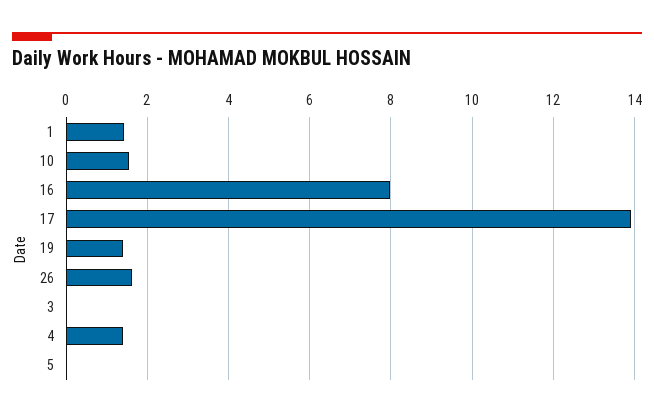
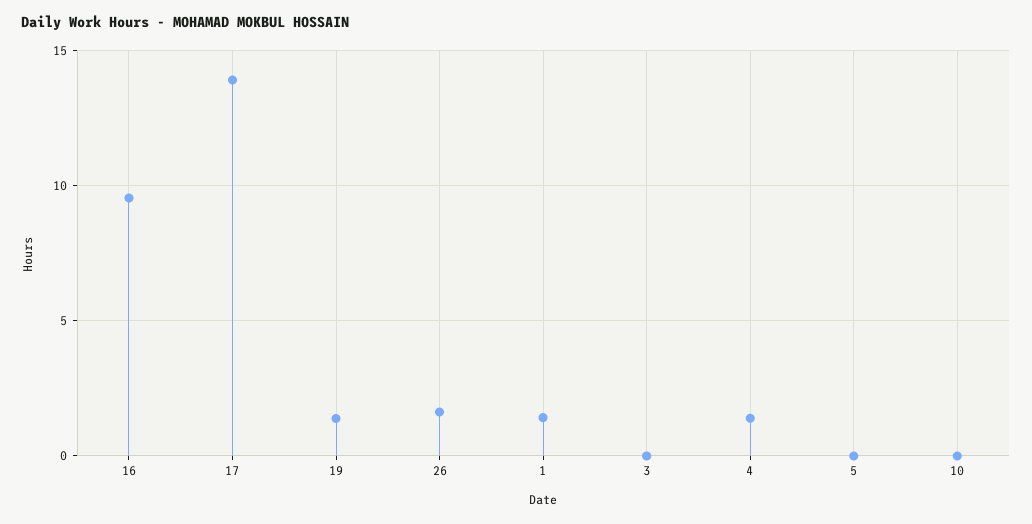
10: 1.6 -> 0
16: 8 -> 9.5

